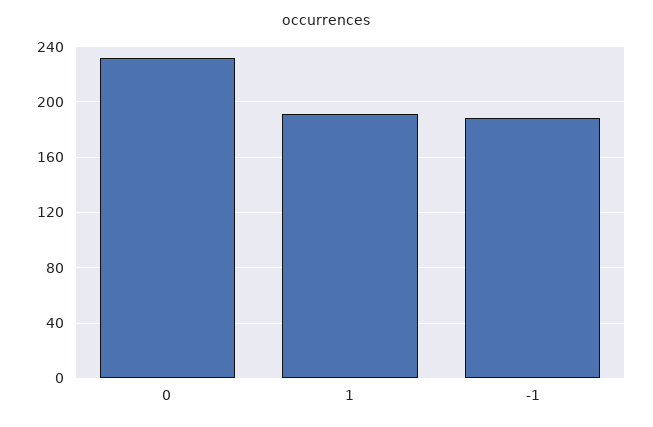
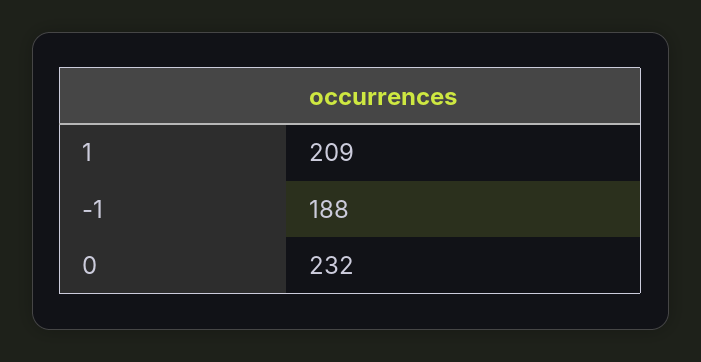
1: 190 -> 209

